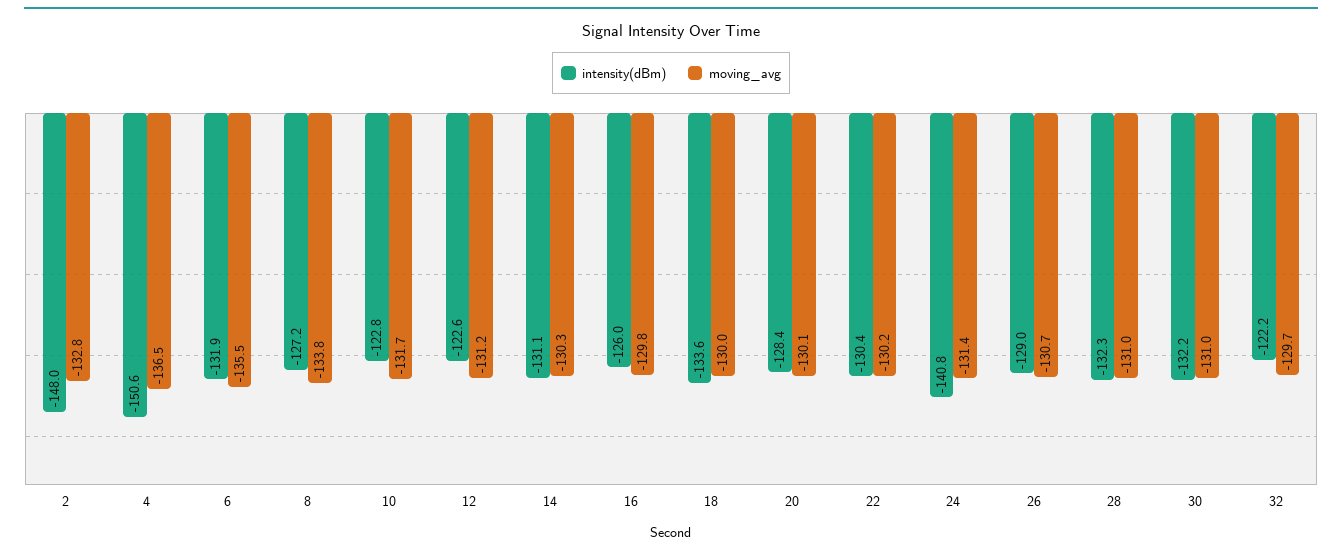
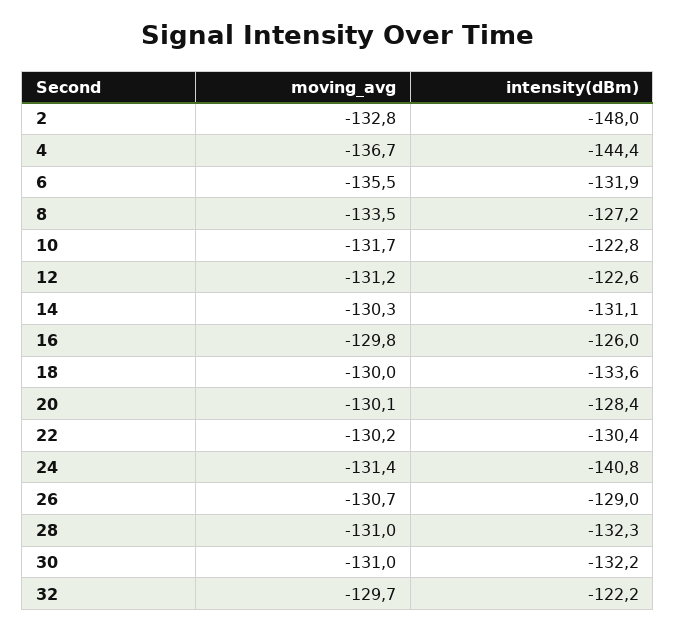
intensity(dBm), 4: -150.6 -> -144.4
moving_avg, 4: -136.5 -> -136.7
moving_avg, 8: -133.8 -> -133.5

